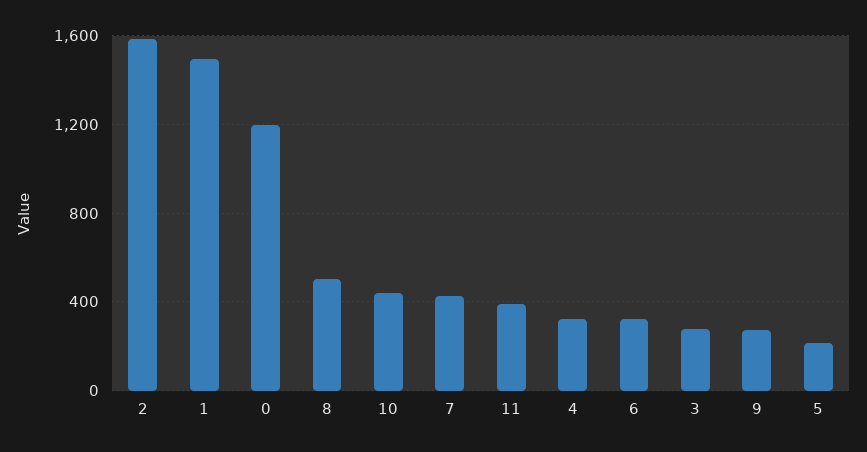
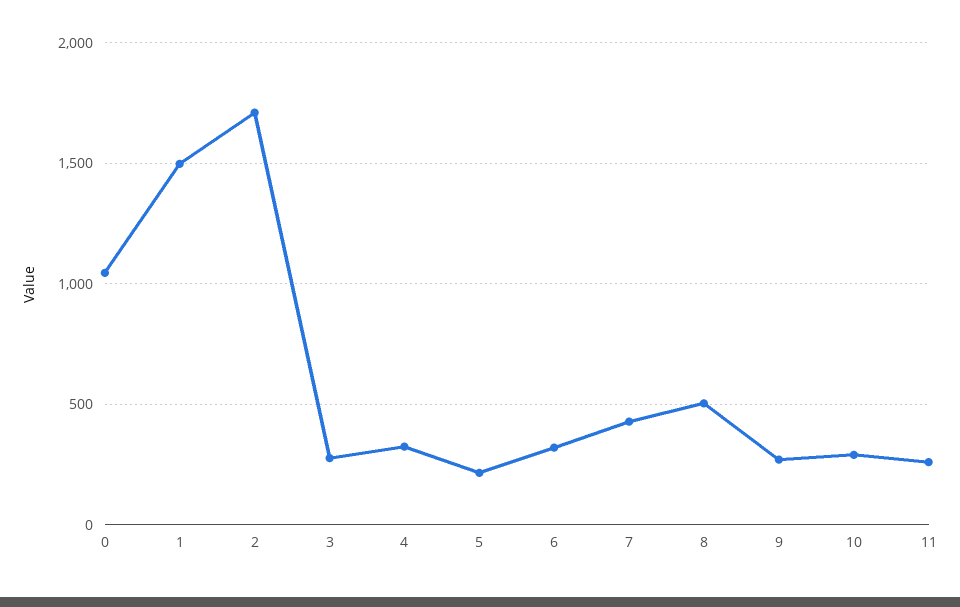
2: 1600 -> 1700
0: 1200 -> 1050
10: 450 -> 300
11: 400 -> 250

